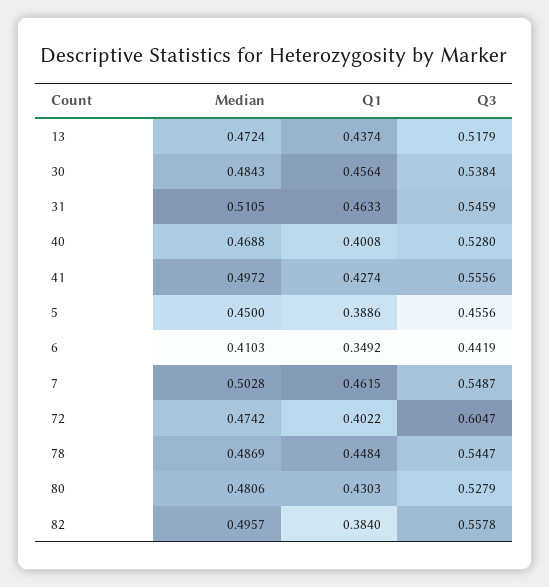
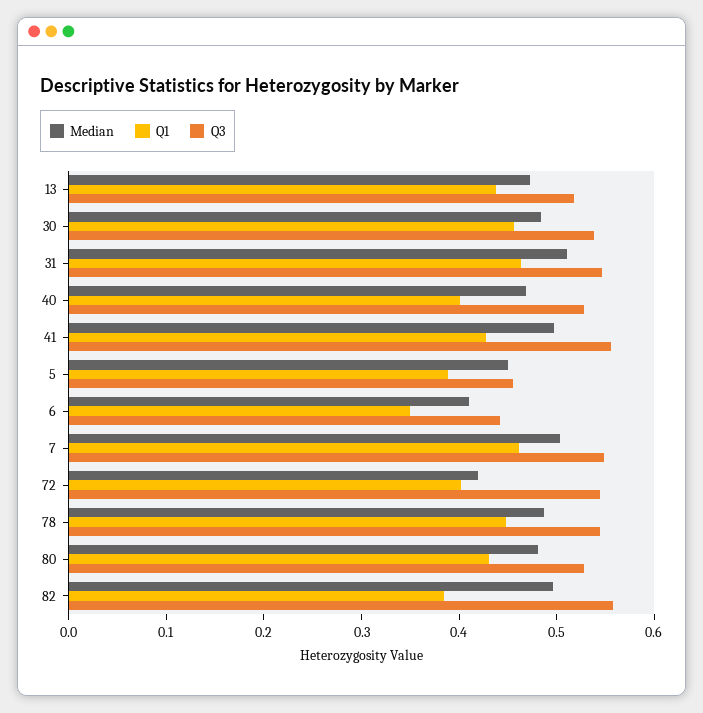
Median, 72: 0.4742 -> 0.42
Q3, 72: 0.6047 -> 0.54

